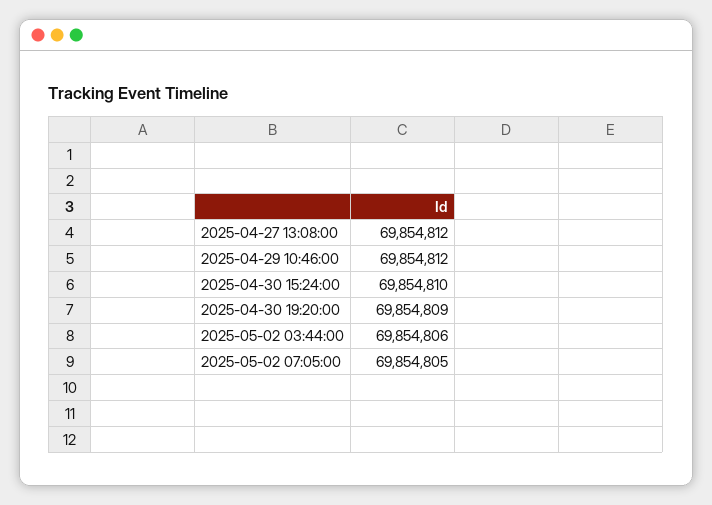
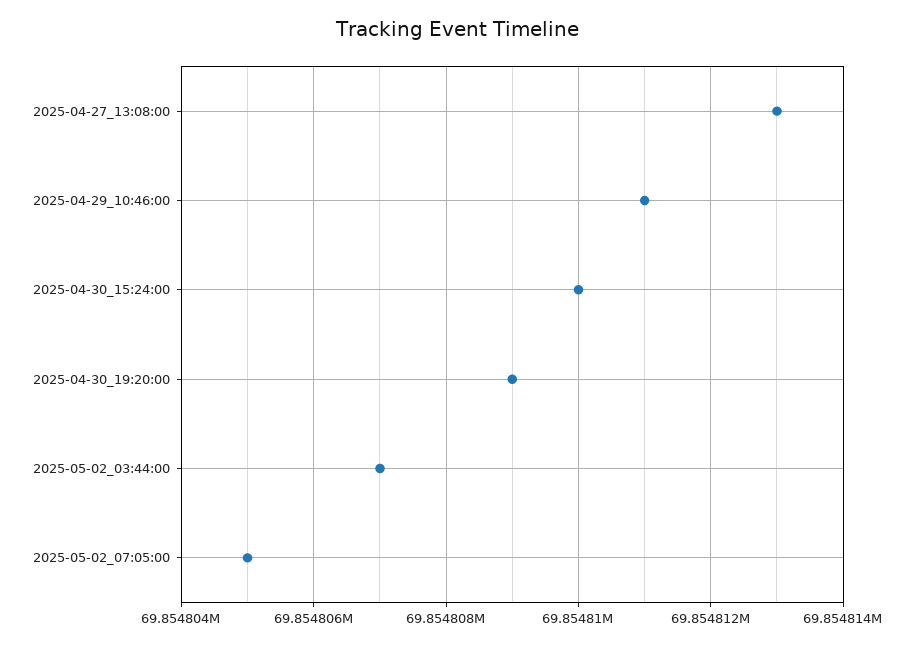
2025-04-27 13:08:00: 69854812 -> 69854813
2025-04-29 10:46:00: 69854812 -> 69854811
2025-05-02 03:44:00: 69854806 -> 69854807

